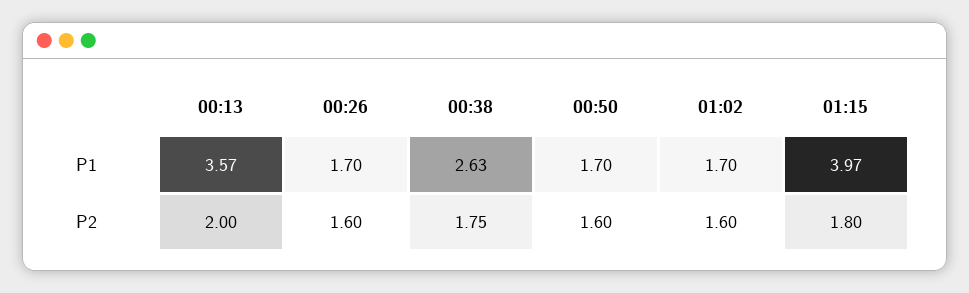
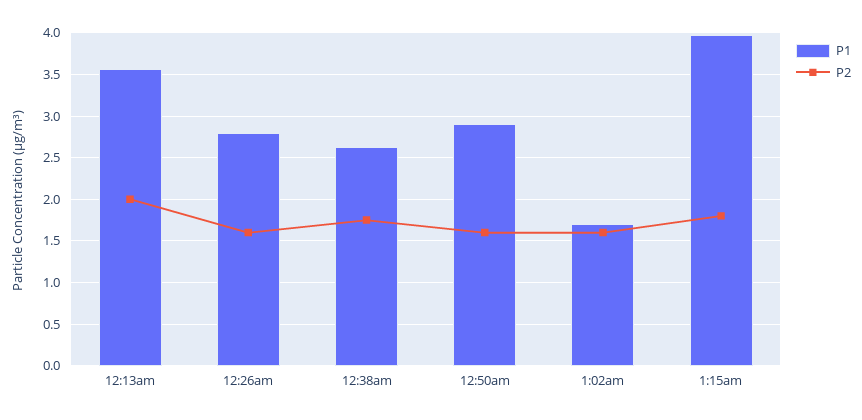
P1, 00:26: 1.7 -> 2.8
P1, 00:50: 1.7 -> 2.9

